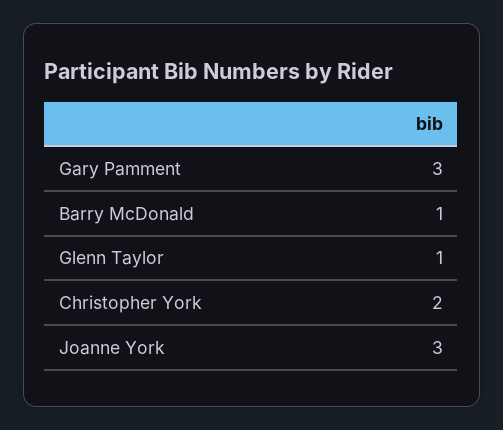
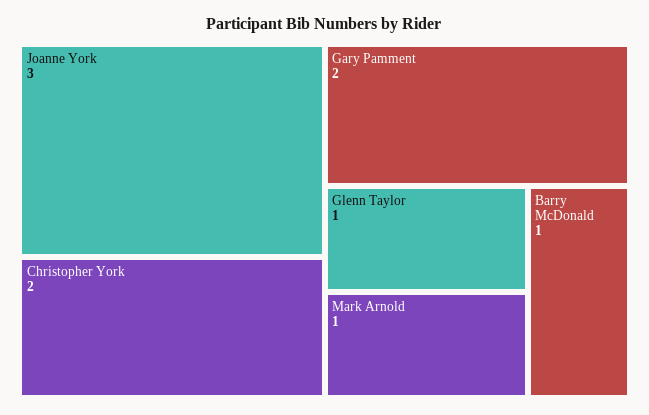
Gary Pamment: 3 -> 2
Mark Arnold: none -> 1

